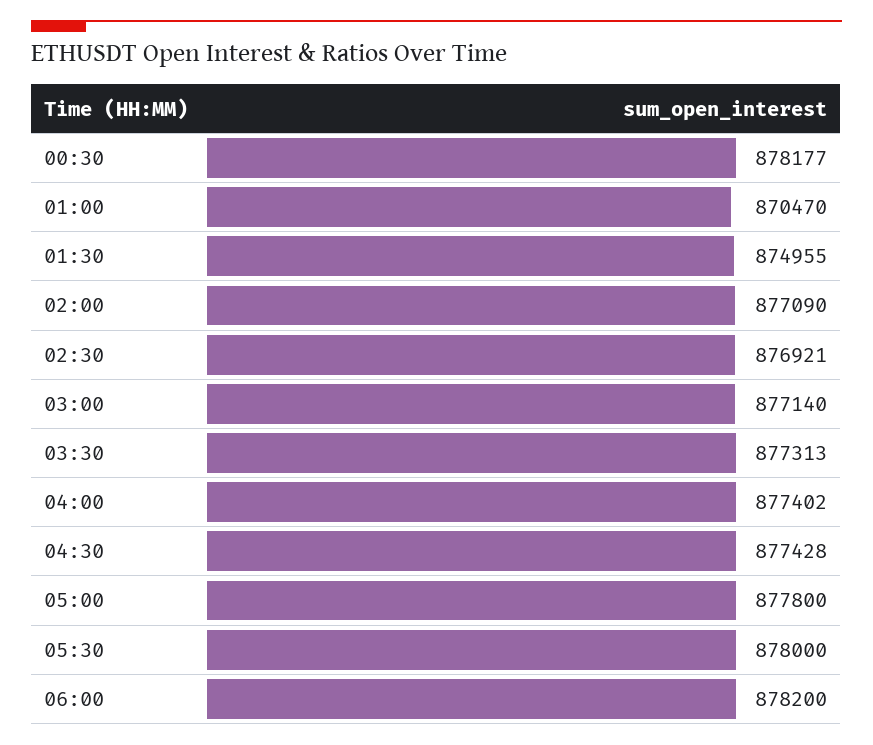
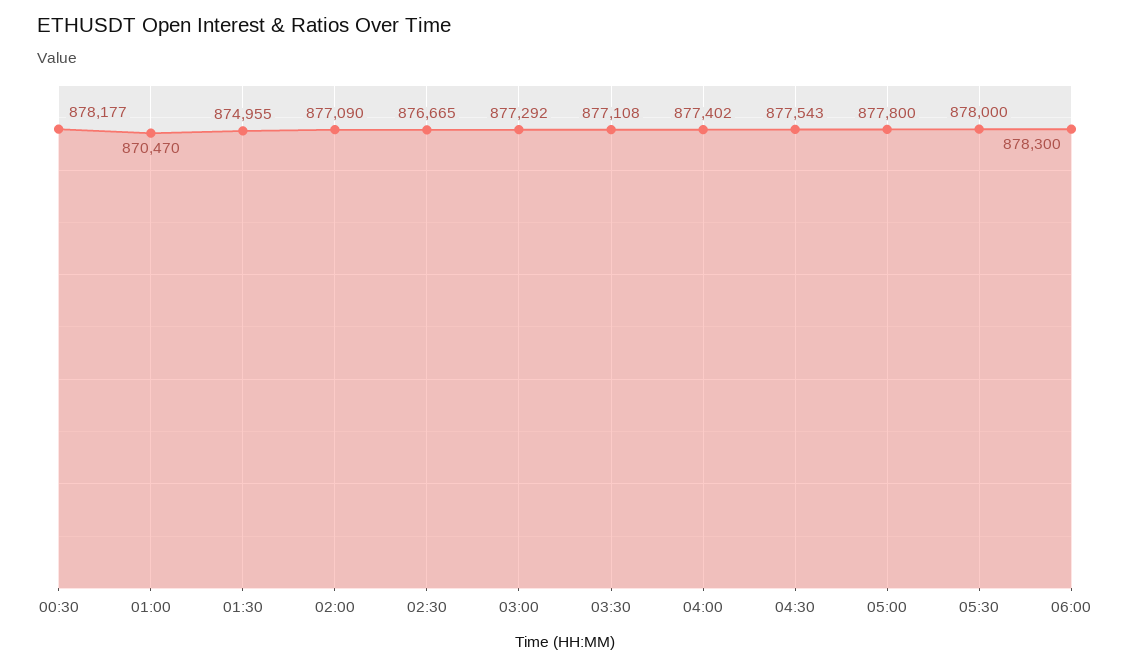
02:30: 876921 -> 876665
03:00: 877140 -> 877292
03:30: 877313 -> 877108
04:30: 877428 -> 877543
06:00: 878200 -> 878300

